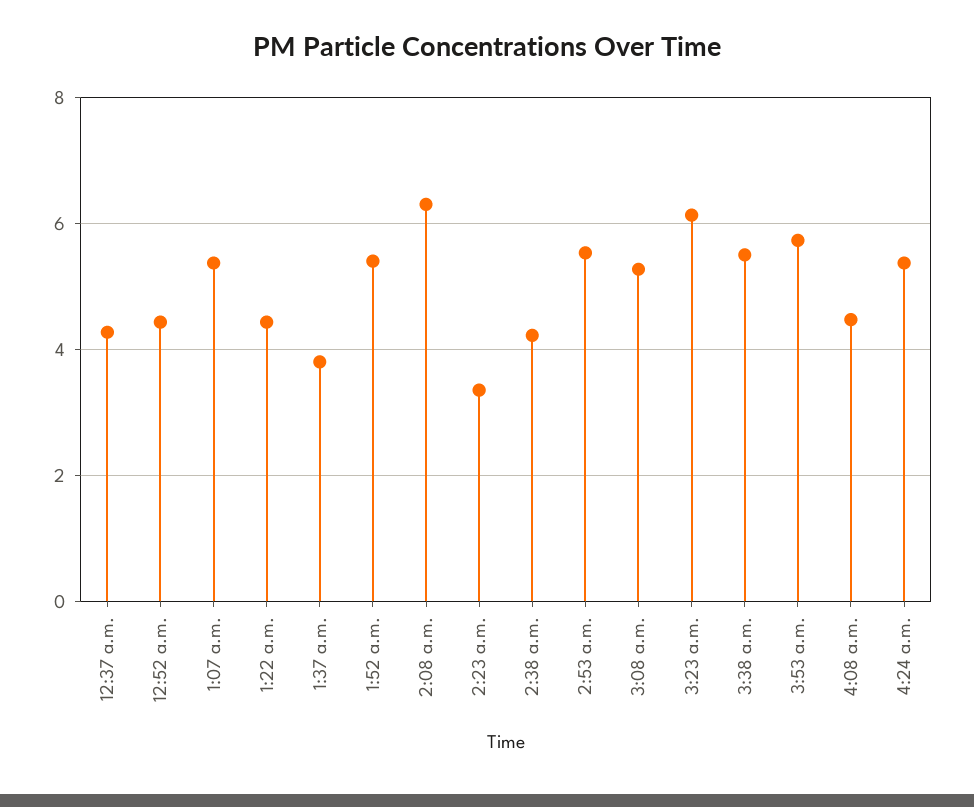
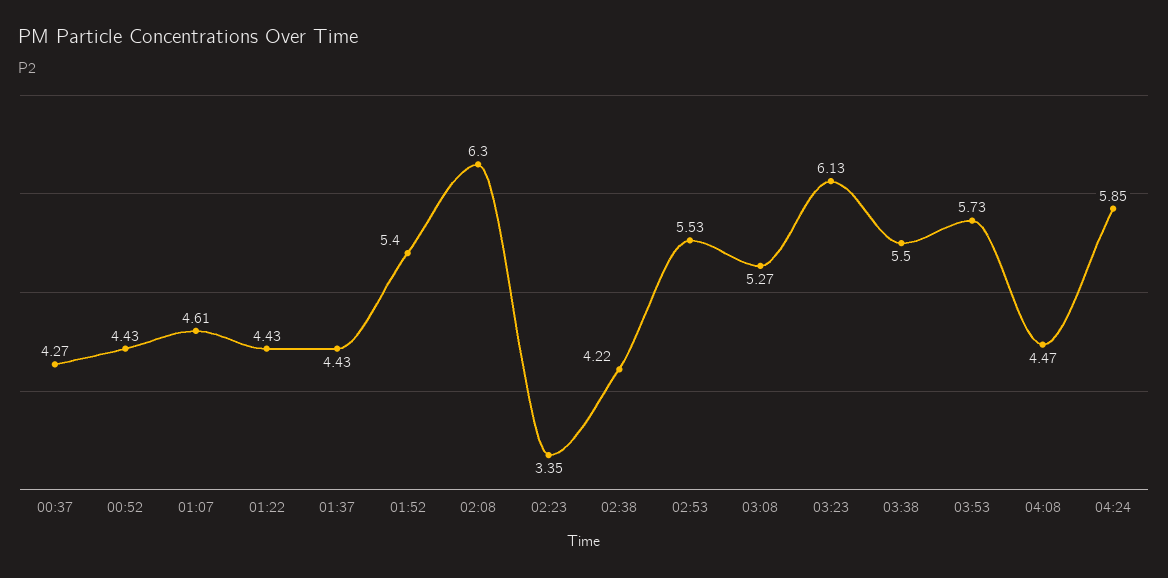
1:07 a.m.: 5.4 -> 4.61
1:37 a.m.: 3.8 -> 4.43
4:24 a.m.: 5.4 -> 5.85

